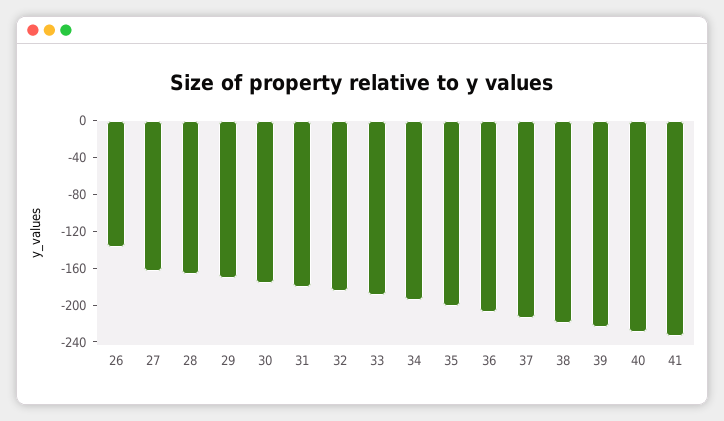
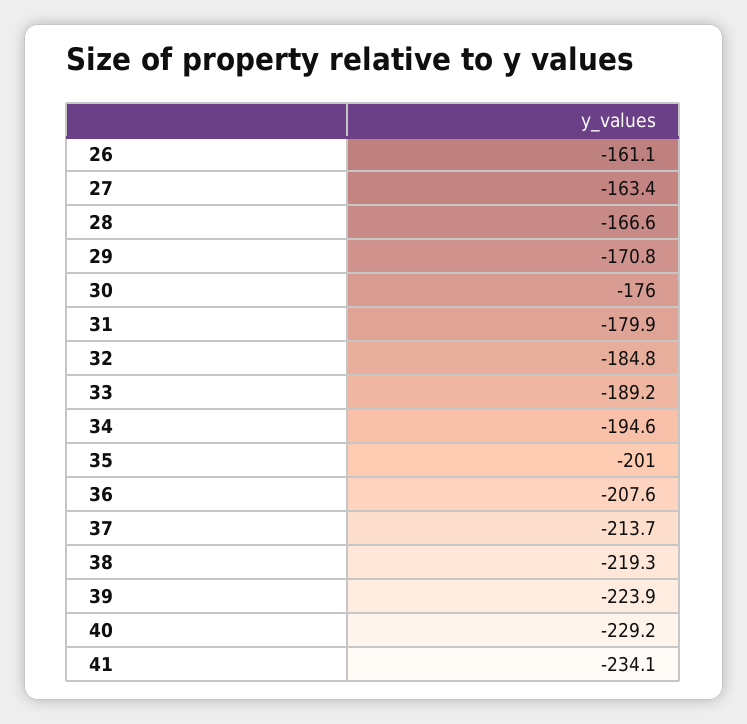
26: -140 -> -161.1

